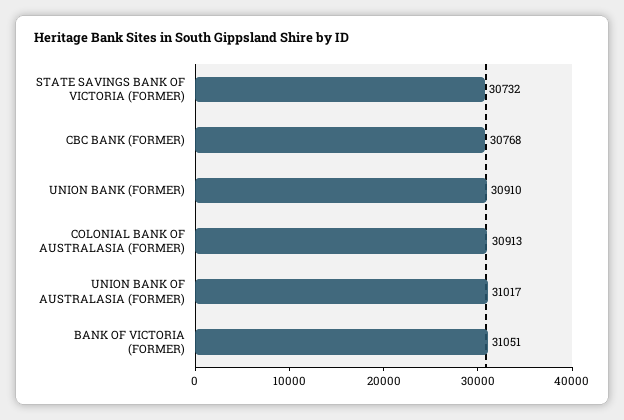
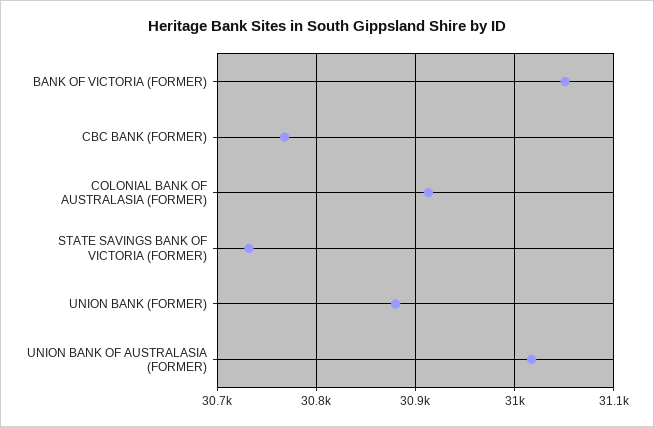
UNION BANK (FORMER): 30910 -> 30880

